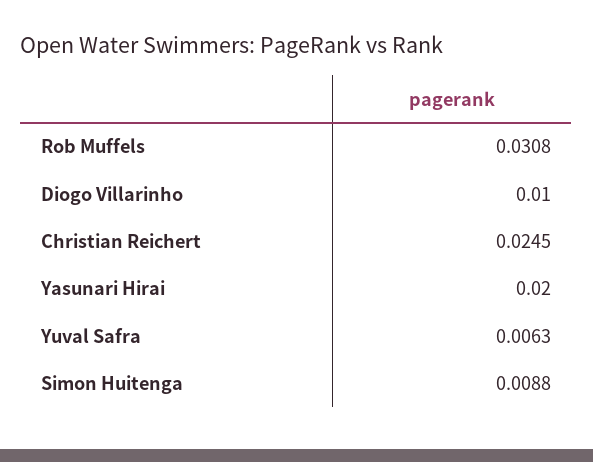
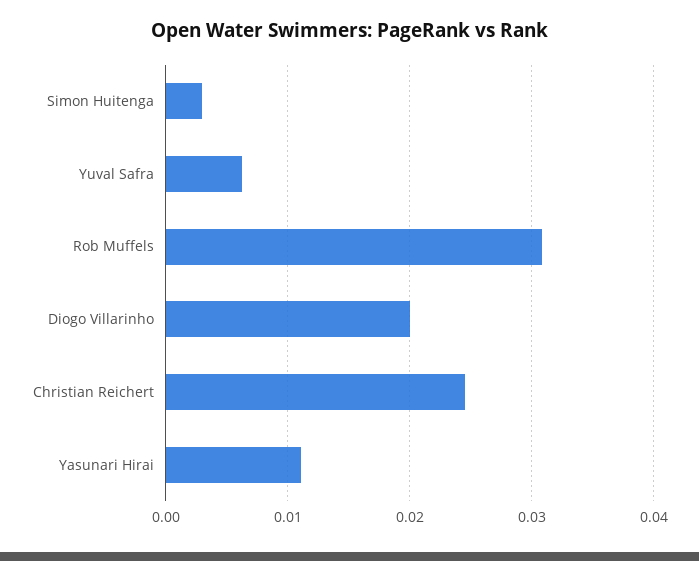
Diogo Villarinho: 0.01 -> 0.02
Yasunari Hirai: 0.02 -> 0.011
Simon Huitenga: 0.0088 -> 0.003

